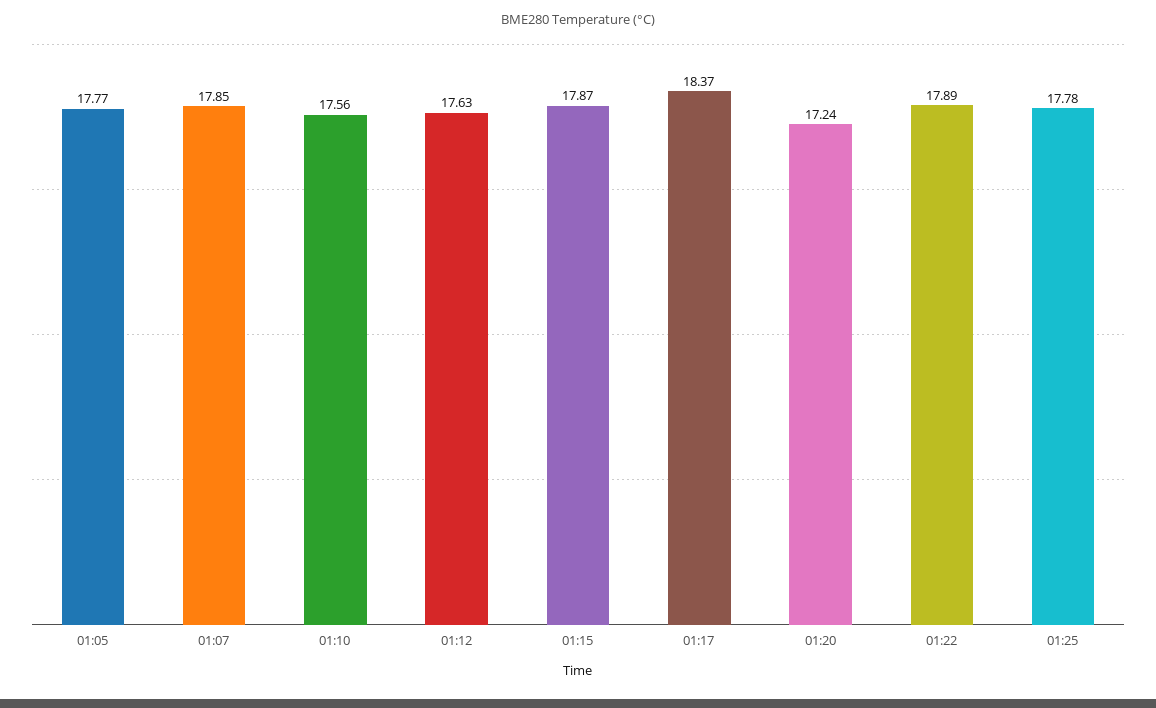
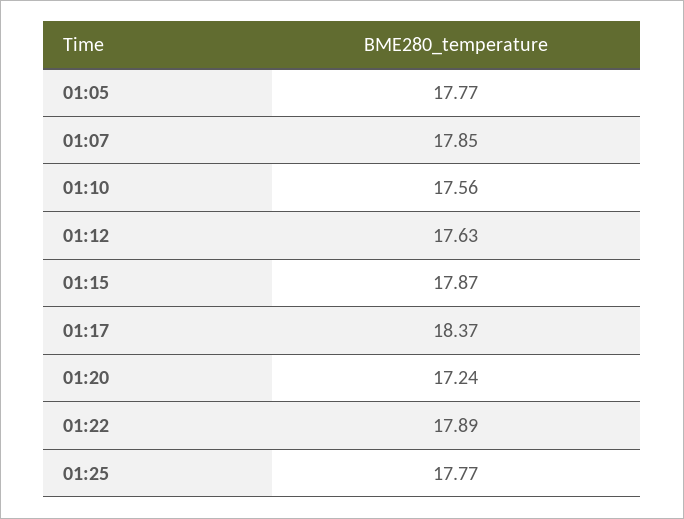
01:25: 17.78 -> 17.77

